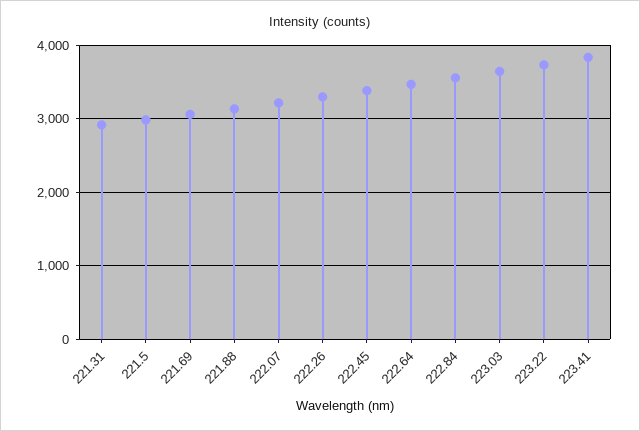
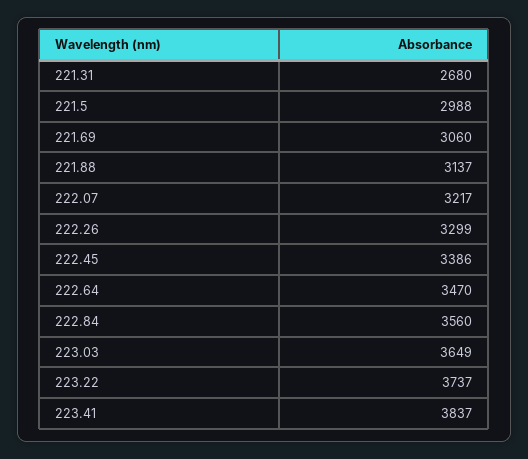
221.31: 2900 -> 2680

